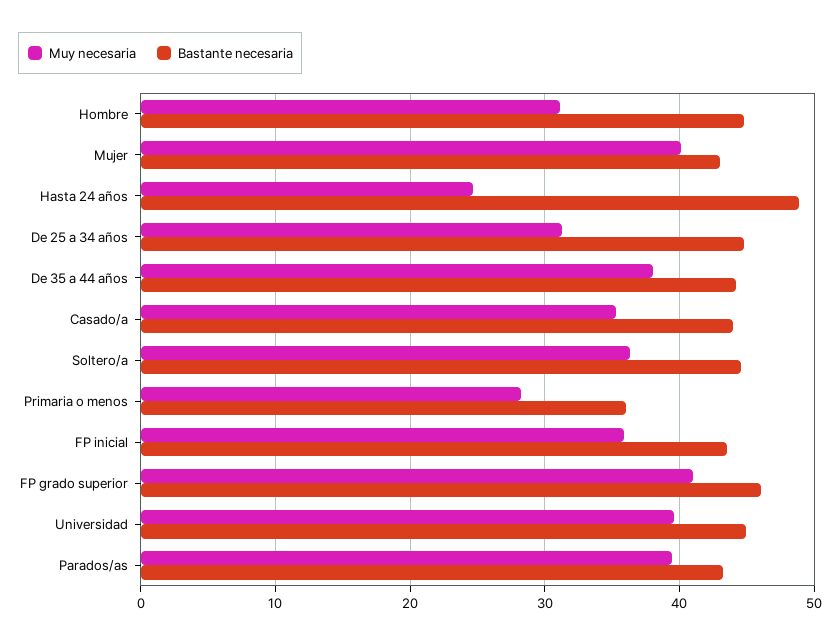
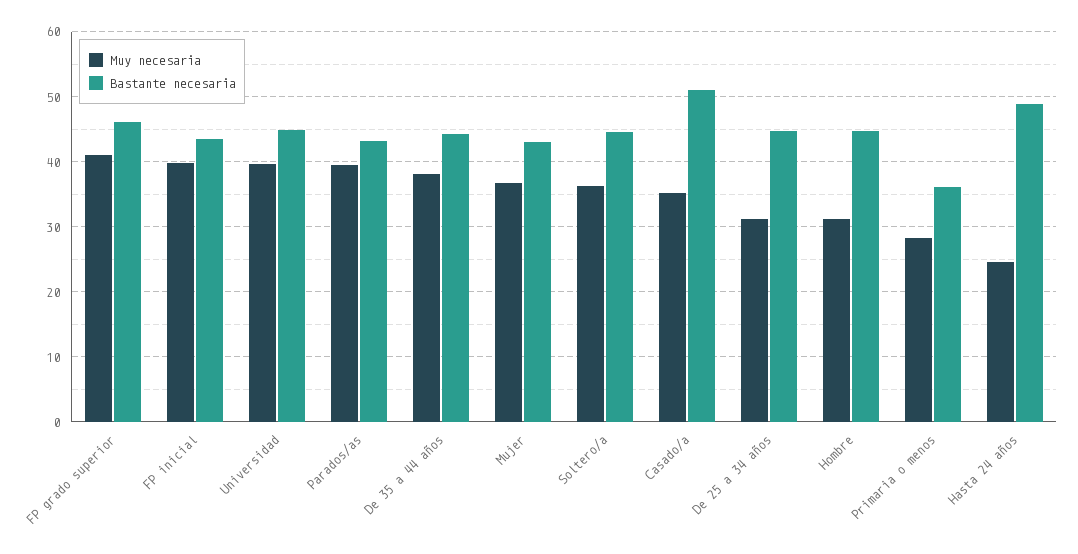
Muy necesaria, Mujer: 40 -> 37
Bastante necesaria, Casado/a: 44 -> 51
Muy necesaria, FP inicial: 36 -> 40

